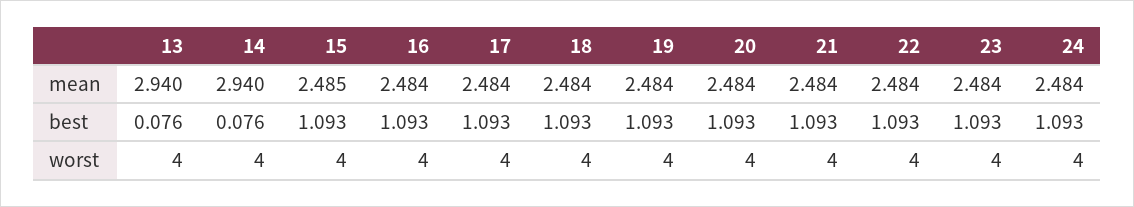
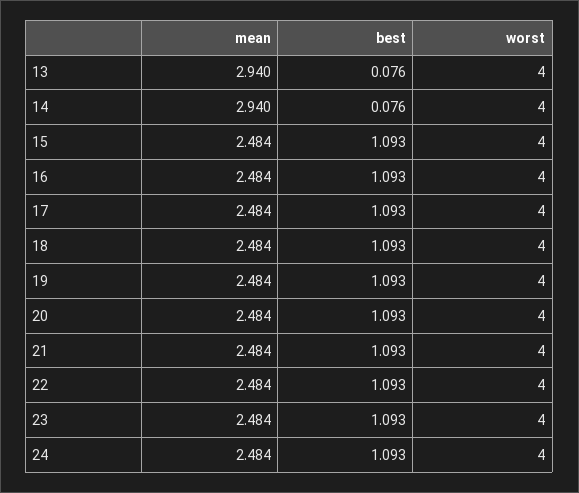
15, mean: 2.485 -> 2.484

